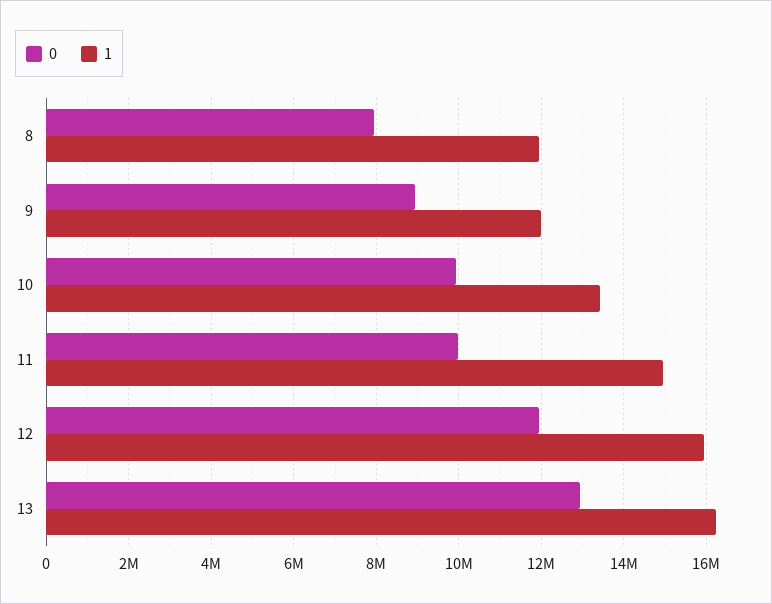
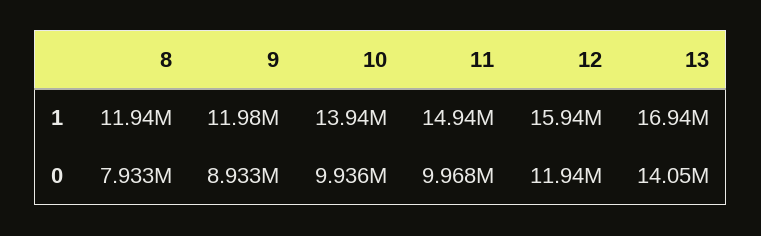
1, 10: 13400000 -> 13940000
0, 13: 13000000 -> 14050000
1, 13: 16200000 -> 16940000

